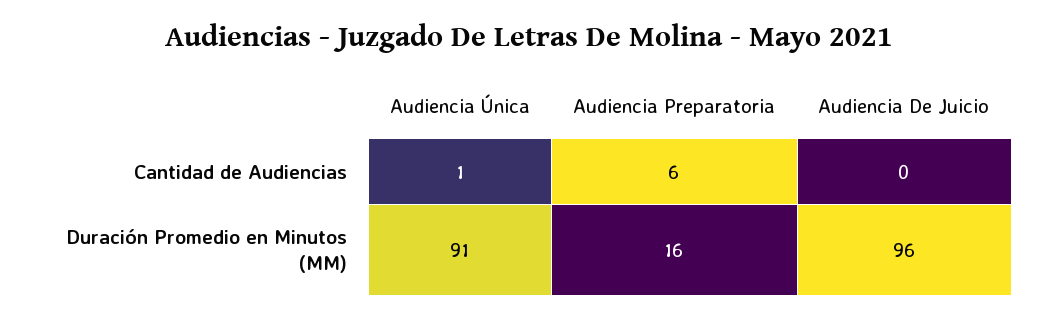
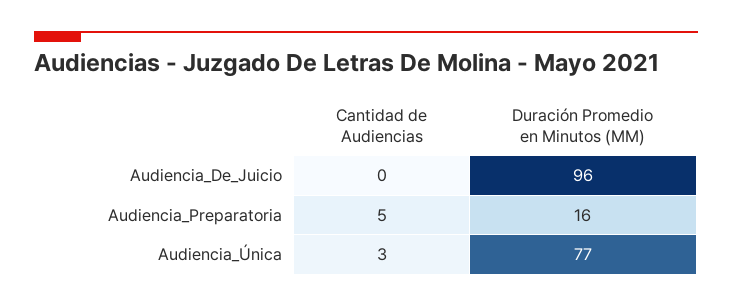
Audiencia Única, Cantidad de Audiencias: 1 -> 3
Audiencia Preparatoria, Cantidad de Audiencias: 6 -> 5
Audiencia Única, Duración Promedio en Minutos (MM): 91 -> 77

